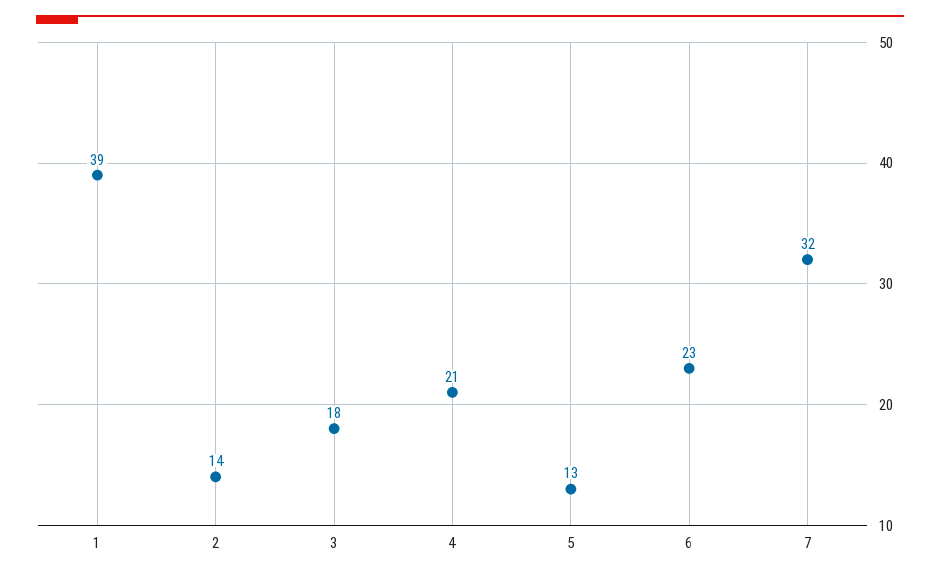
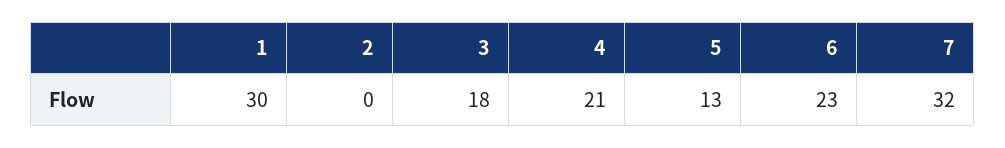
1: 39 -> 30
2: 14 -> 0

